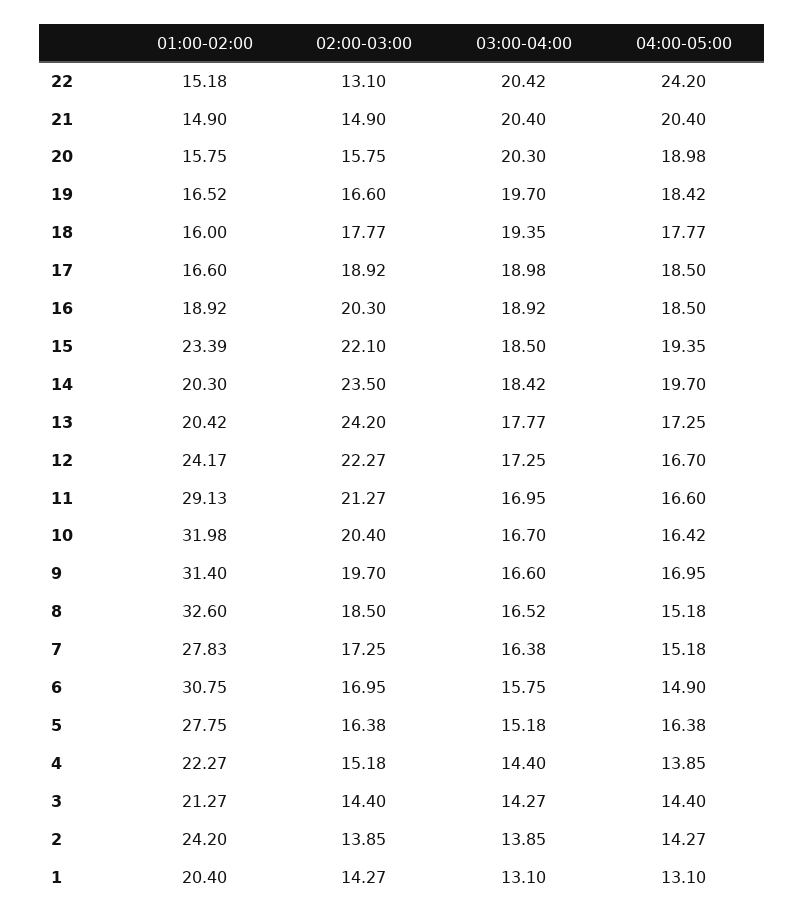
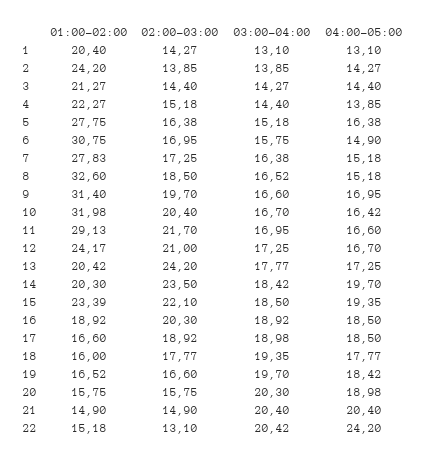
02:00-03:00, 12: 22.27 -> 21
02:00-03:00, 11: 21.27 -> 21.7

